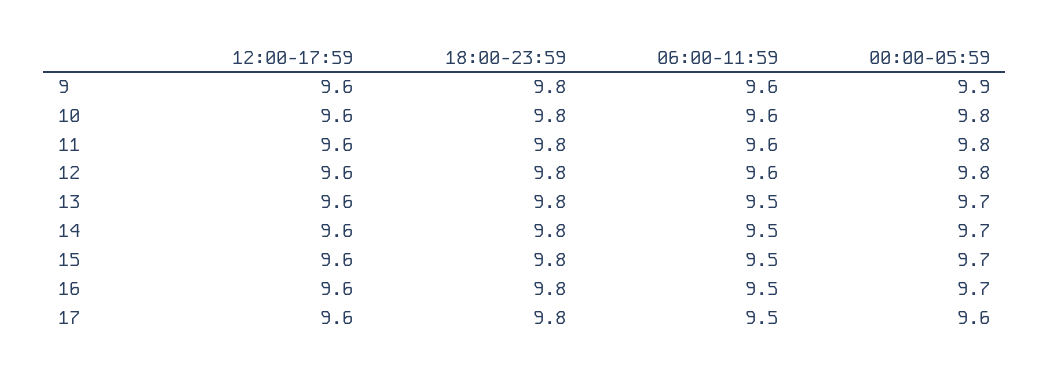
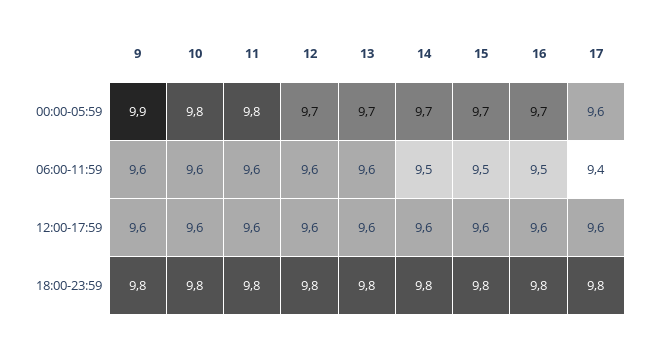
00:00-05:59, 12: 9.8 -> 9.7
06:00-11:59, 13: 9.5 -> 9.6
06:00-11:59, 17: 9.5 -> 9.4

